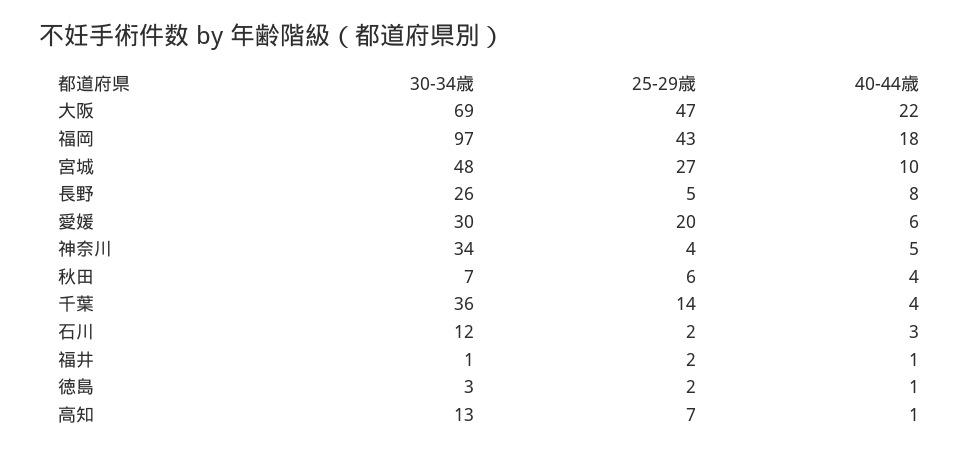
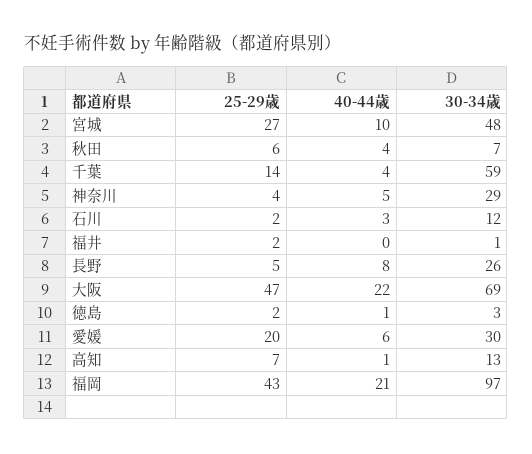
40-44歳, 福岡: 18 -> 21
30-34歳, 神奈川: 34 -> 29
30-34歳, 千葉: 36 -> 59
40-44歳, 福井: 1 -> 0

